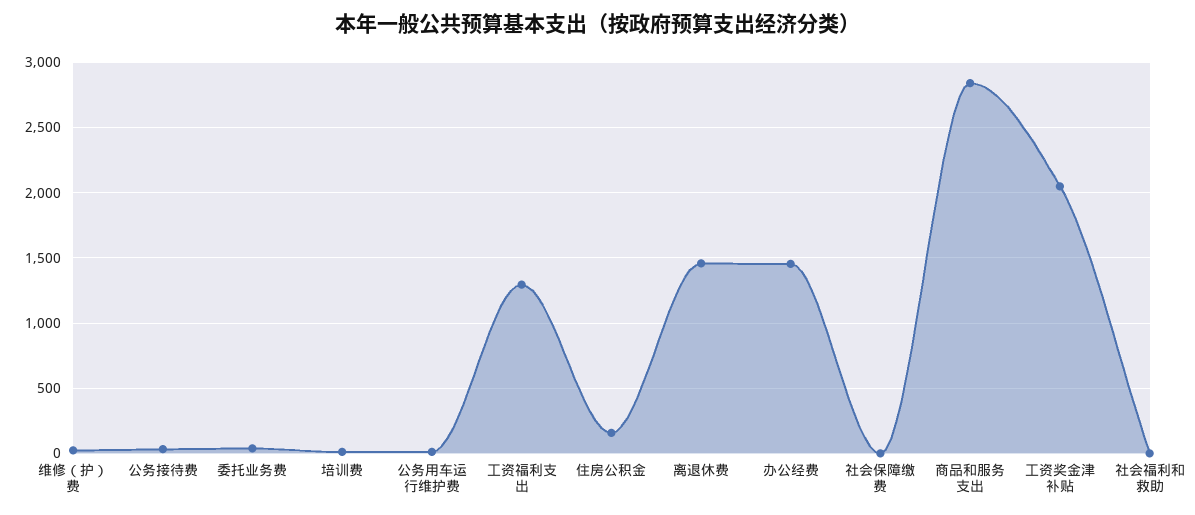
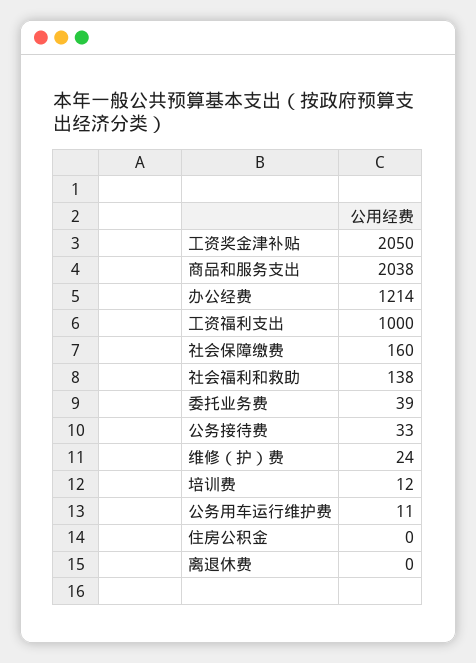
工资福利支出: 1300 -> 1000
住房公积金: 150 -> 0
离退休费: 1450 -> 0
办公经费: 1450 -> 1214
社会保障缴费: 0 -> 160
商品和服务支出: 2850 -> 2038
社会福利和救助: 0 -> 138

